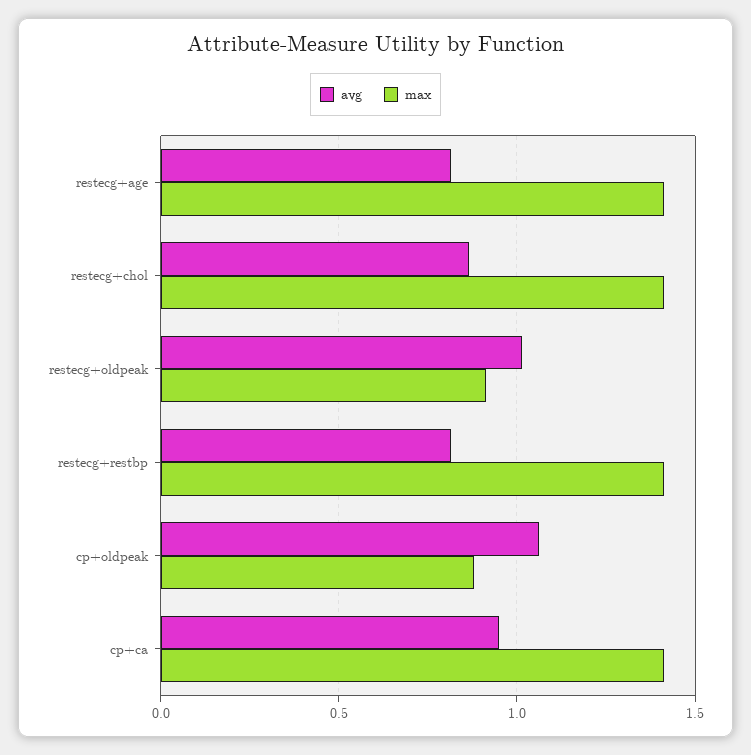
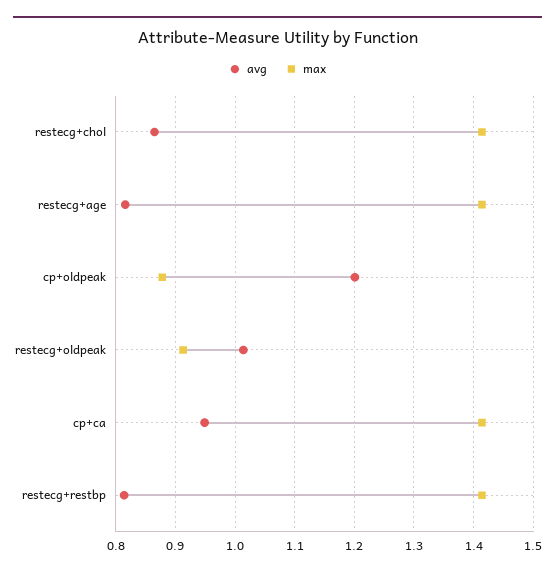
avg, cp+oldpeak: 1.05 -> 1.2

